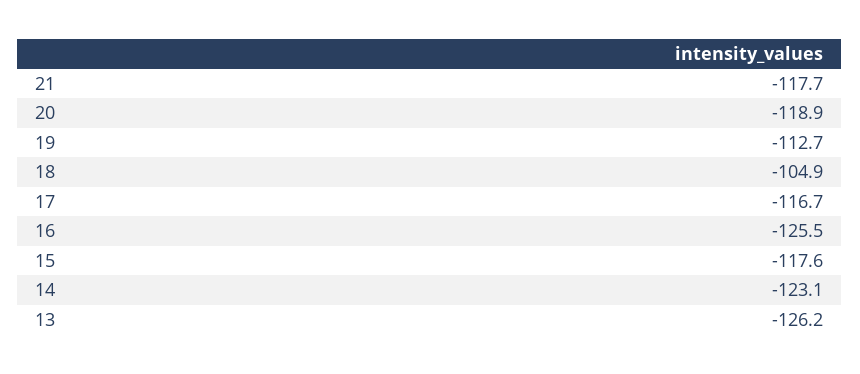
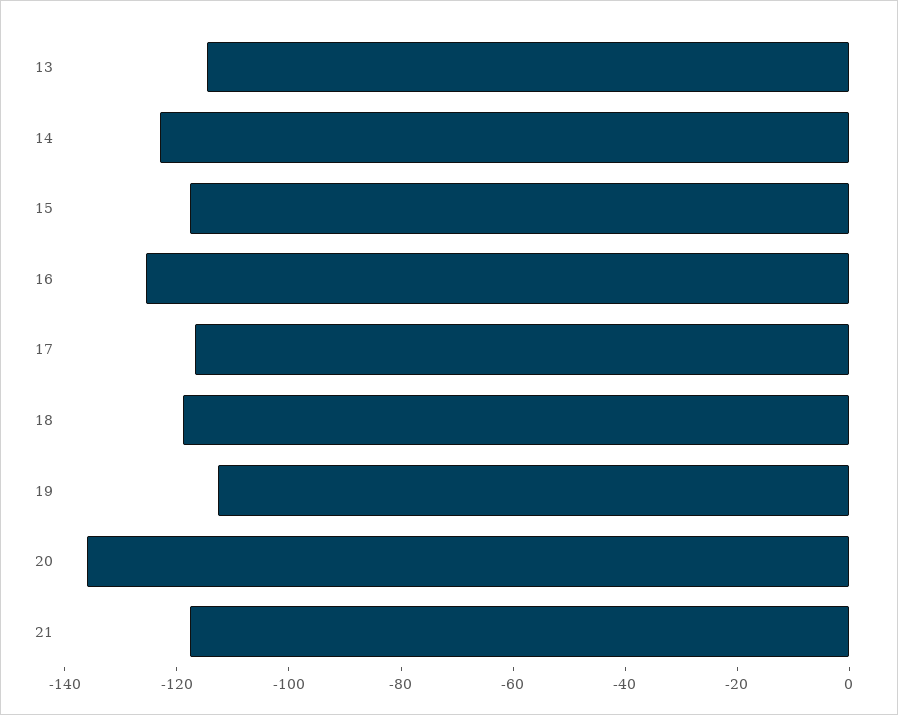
20: -118.9 -> -135
18: -104.9 -> -120
13: -126.2 -> -115

